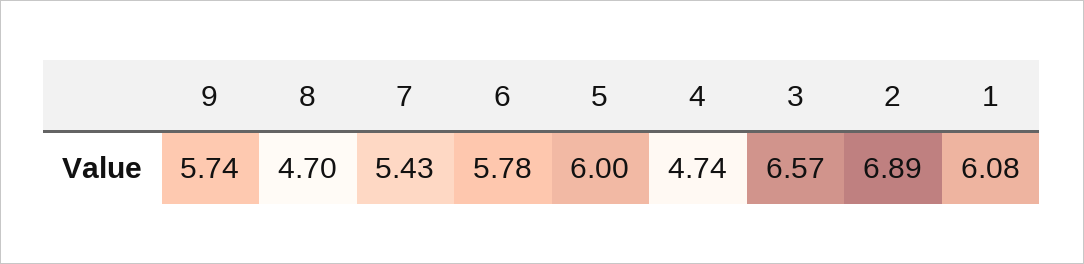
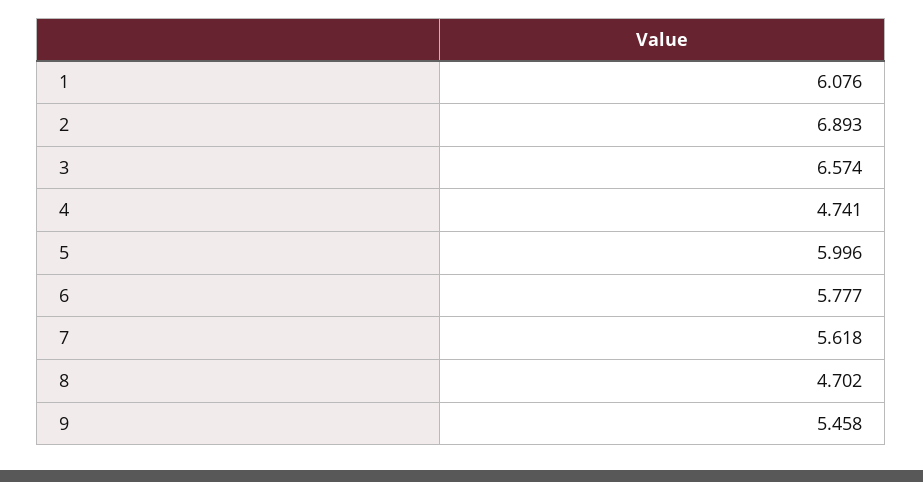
9: 5.74 -> 5.458
7: 5.43 -> 5.618

